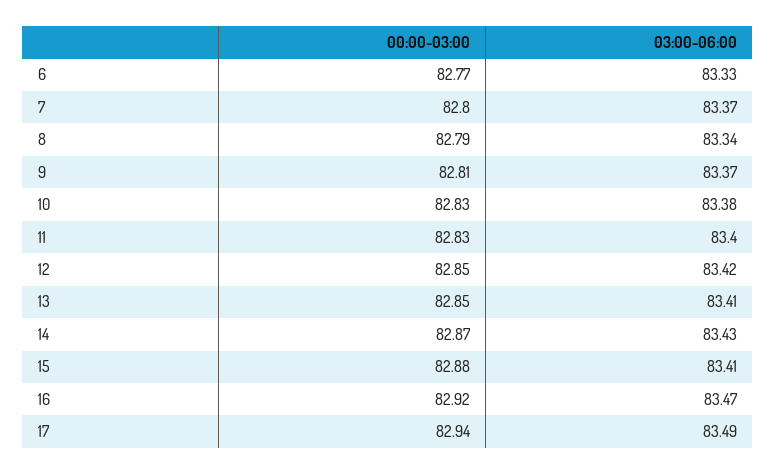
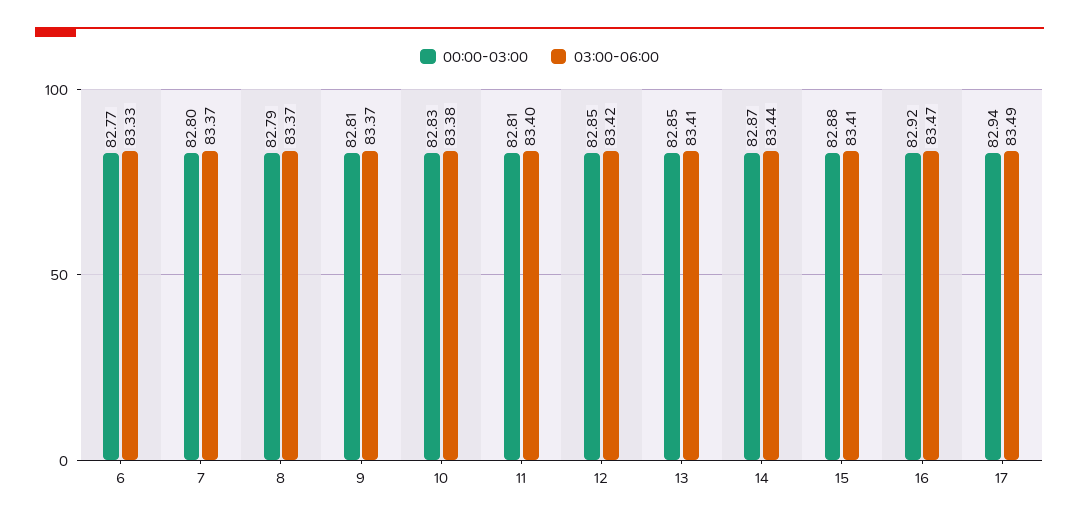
03:00-06:00, 8: 83.34 -> 83.37
00:00-03:00, 11: 82.83 -> 82.81
03:00-06:00, 14: 83.43 -> 83.44

